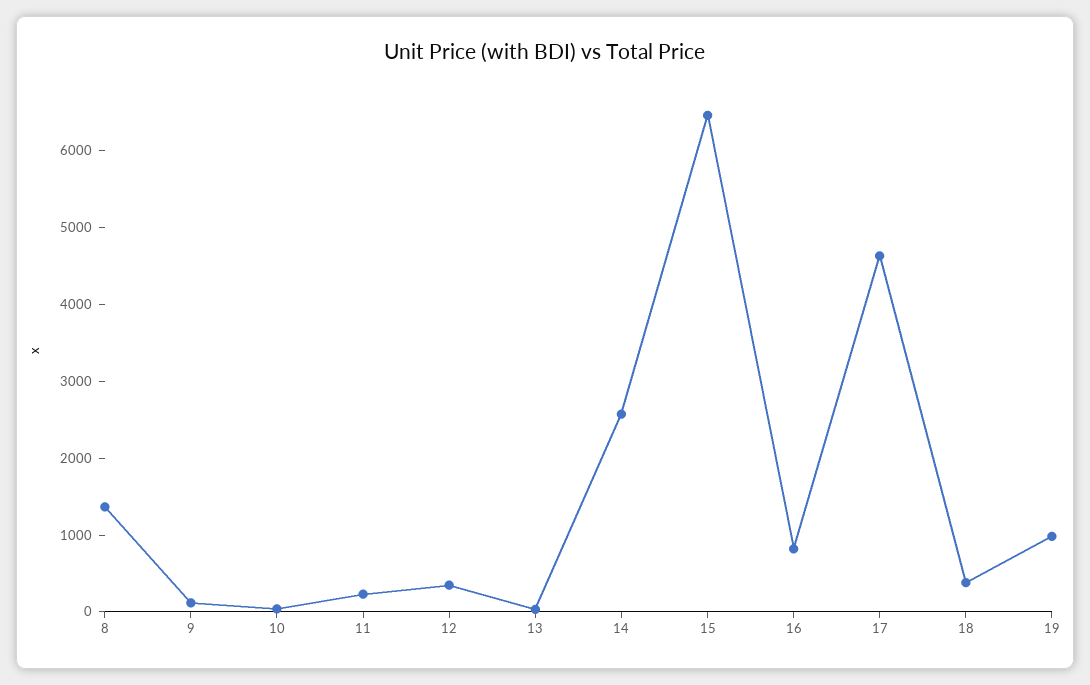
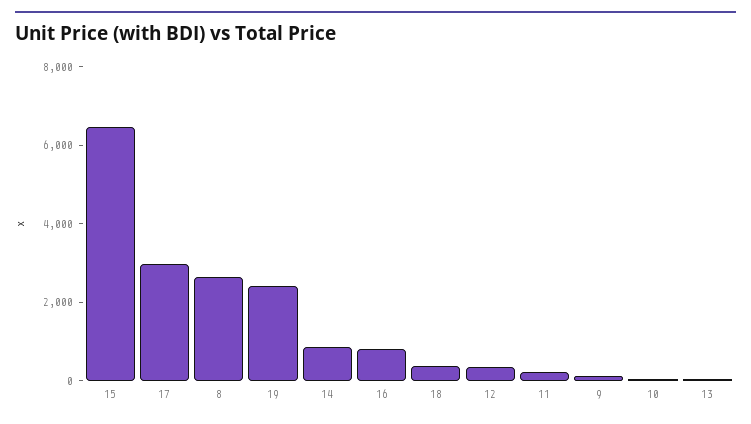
8: 1400 -> 2500
14: 2600 -> 1000
17: 4600 -> 3000
19: 1000 -> 2500

